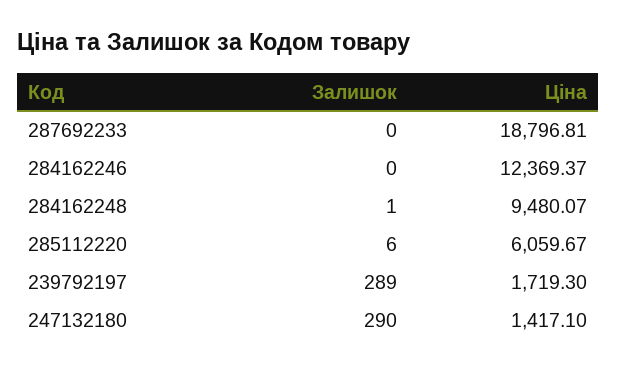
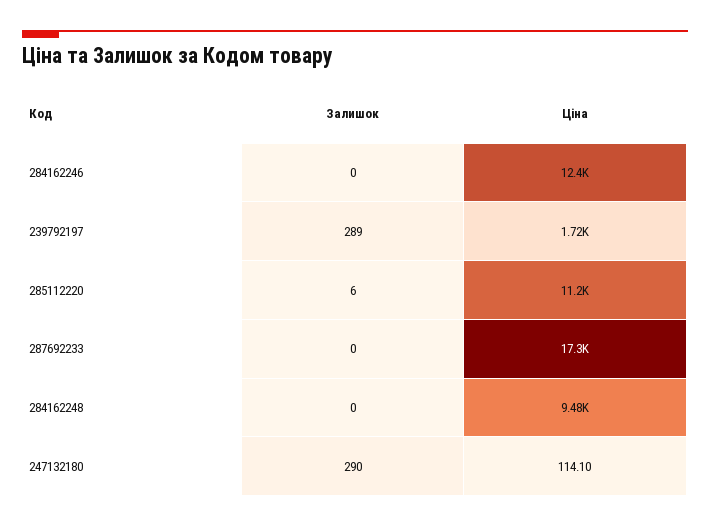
Ціна, 287692233: 18796.81 -> 17300
Залишок, 284162248: 1 -> 0
Ціна, 285112220: 6059.67 -> 11200
Ціна, 247132180: 1417.1 -> 114.1

